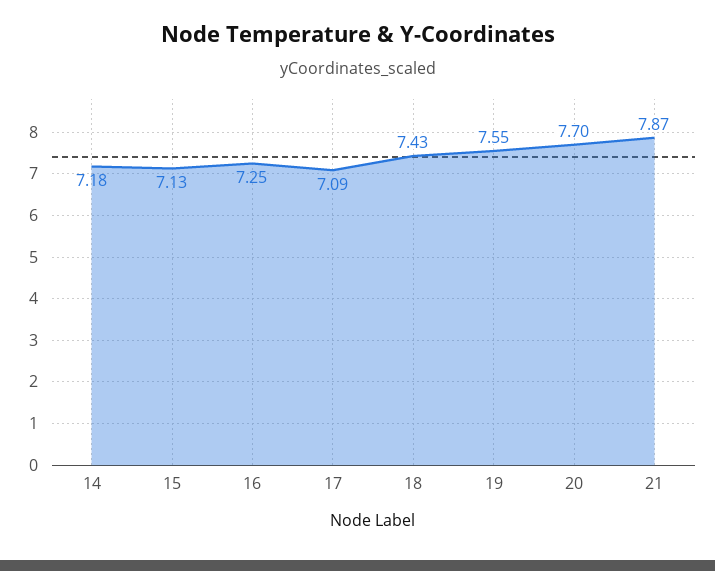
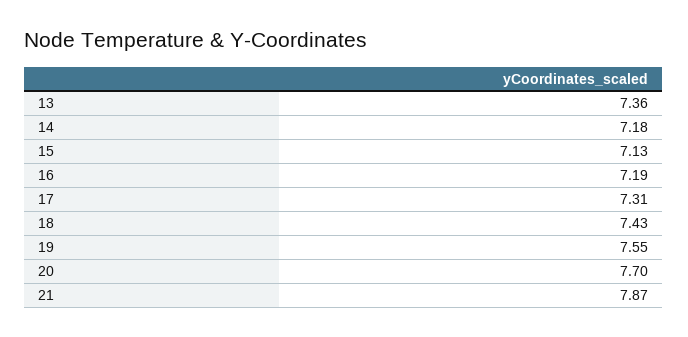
16: 7.25 -> 7.19
17: 7.09 -> 7.31
13: none -> 7.36

